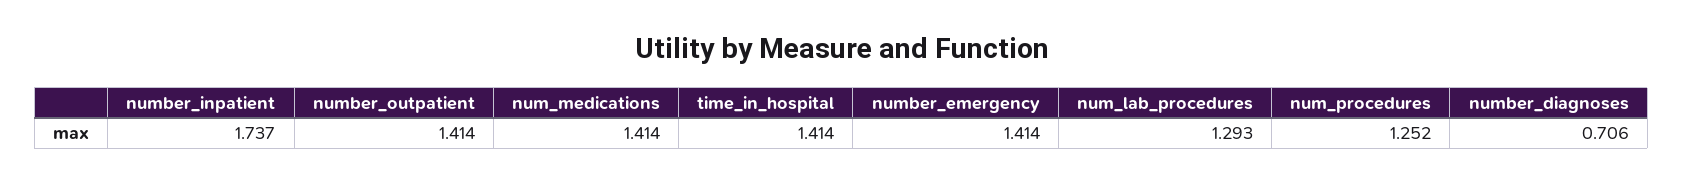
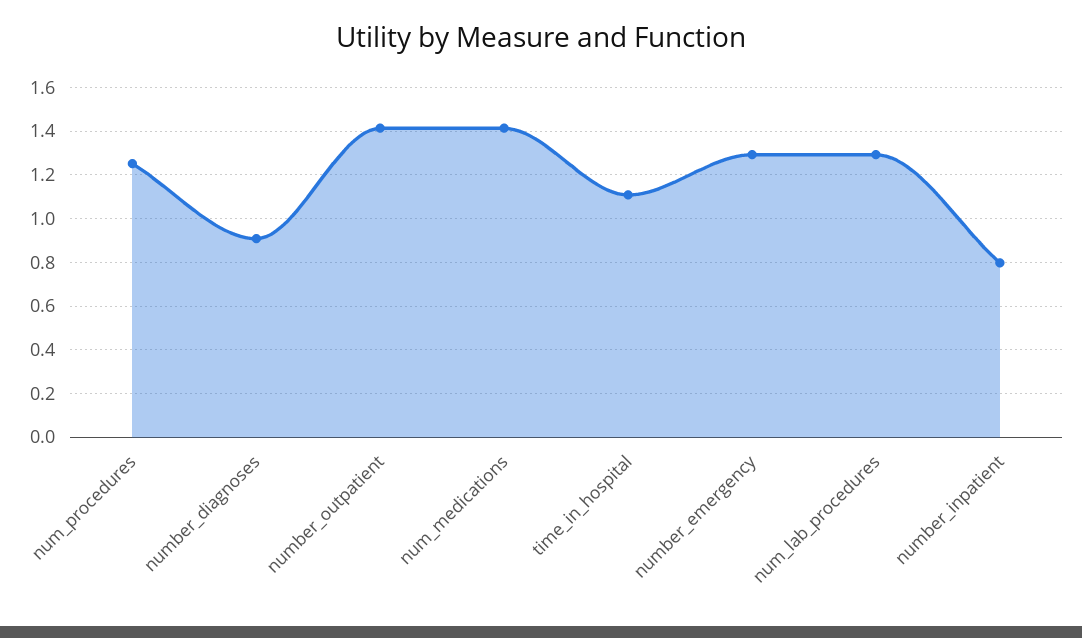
number_inpatient: 1.737 -> 0.8
time_in_hospital: 1.414 -> 1.1
number_emergency: 1.414 -> 1.3
number_diagnoses: 0.706 -> 0.9

